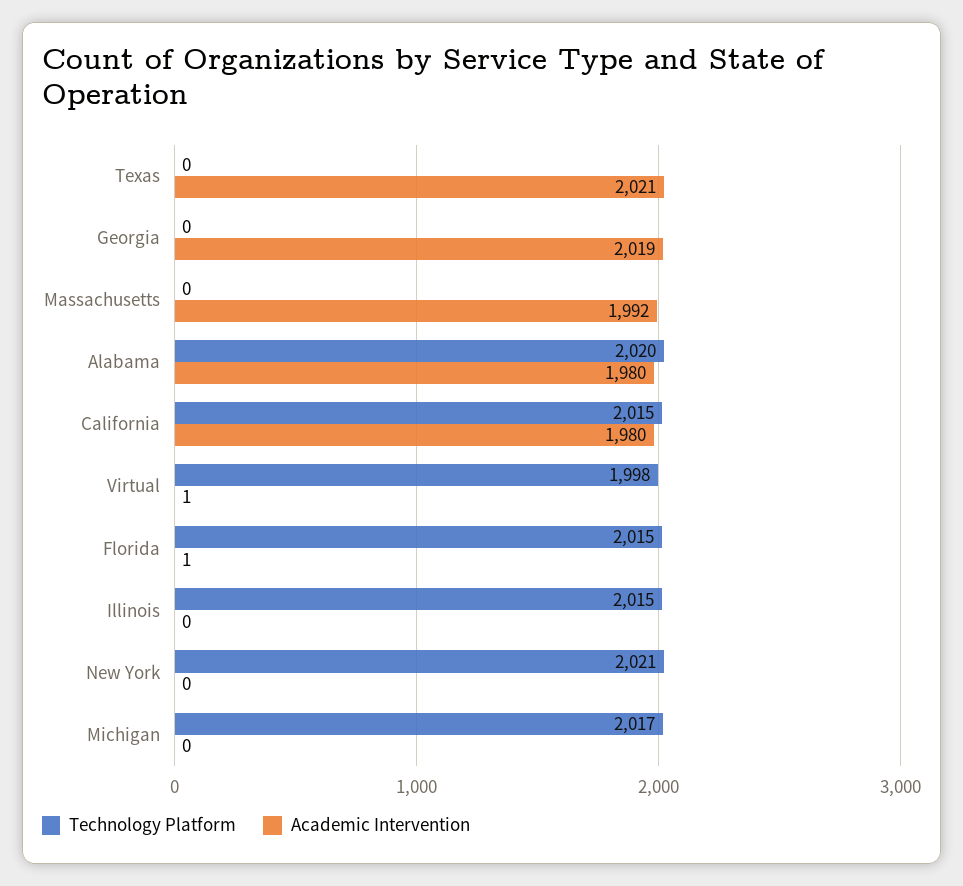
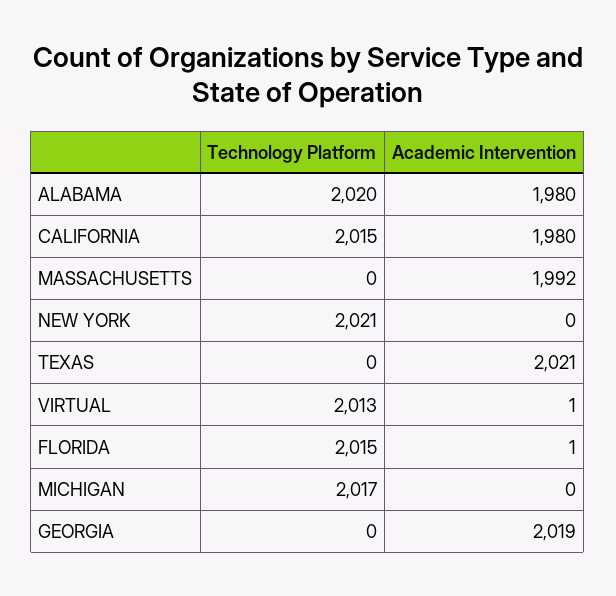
Technology Platform, Virtual: 1998 -> 2013
Technology Platform, Illinois: 2015 -> none
Academic Intervention, Illinois: 0 -> none

